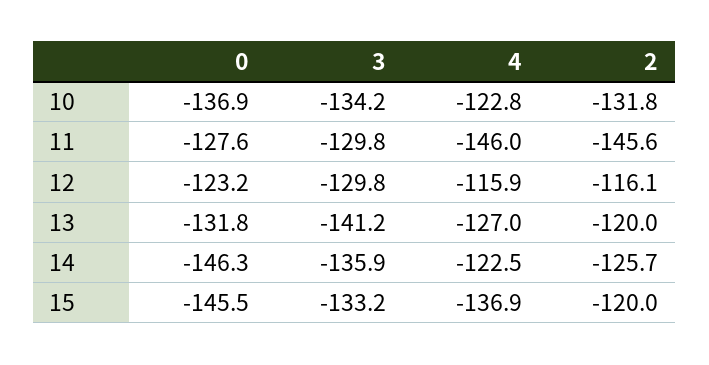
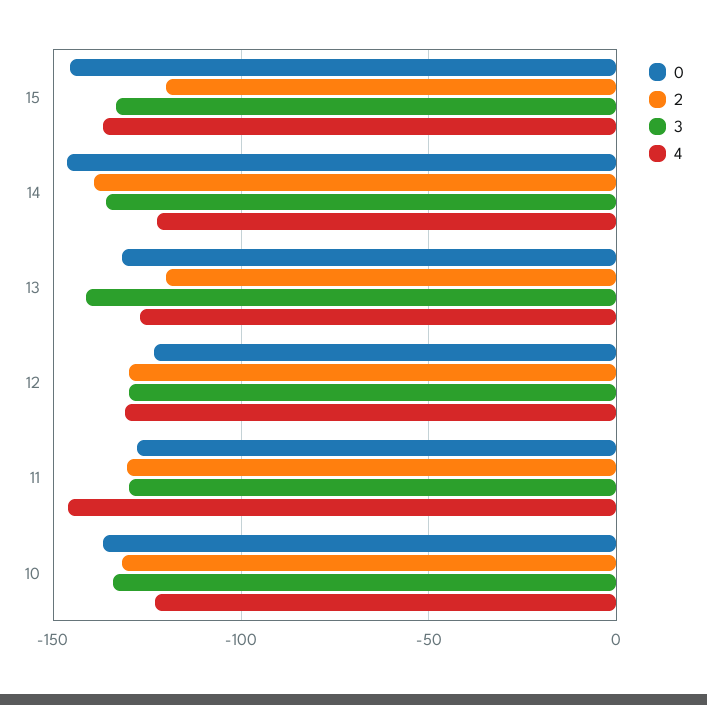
2, 11: -145.6 -> -130
4, 12: -115.9 -> -130
2, 12: -116.1 -> -130
2, 14: -125.7 -> -140

